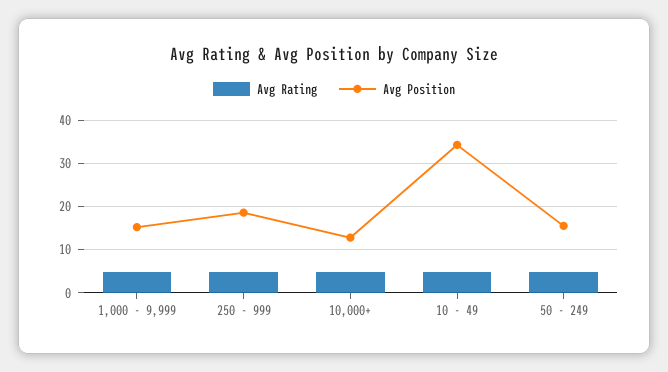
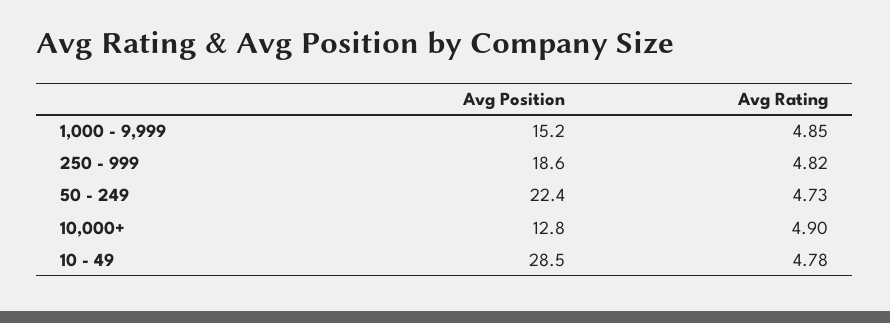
Avg Position, 10 - 49: 34 -> 28.5
Avg Position, 50 - 249: 16 -> 22.4

